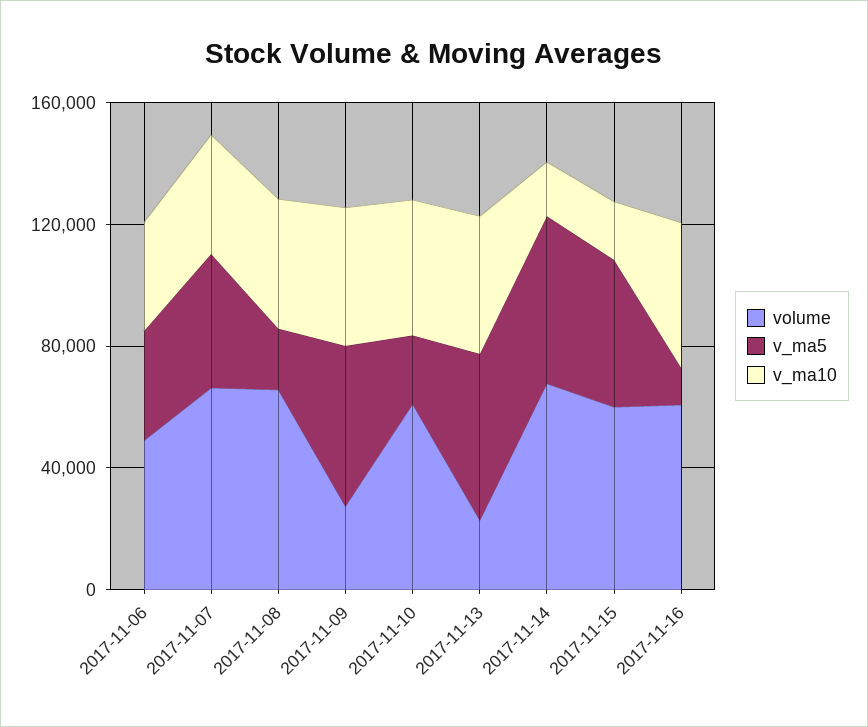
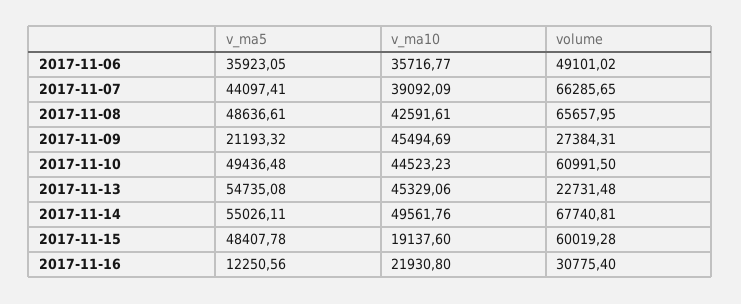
v_ma5, 2017-11-08: 20000 -> 48636.61
v_ma5, 2017-11-09: 50000 -> 21193.32
v_ma5, 2017-11-10: 20000 -> 49436.48
v_ma10, 2017-11-14: 20000 -> 49561.76
volume, 2017-11-16: 60000 -> 30775.4
v_ma10, 2017-11-16: 50000 -> 21930.8

